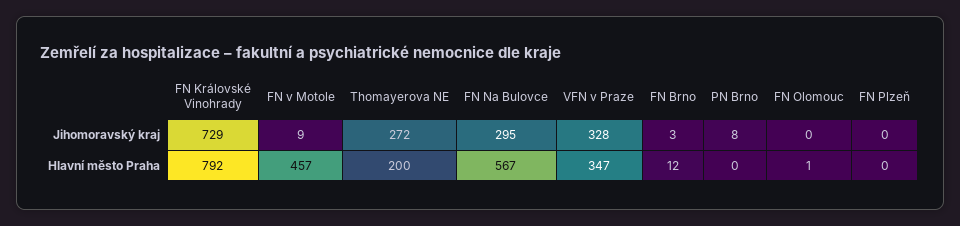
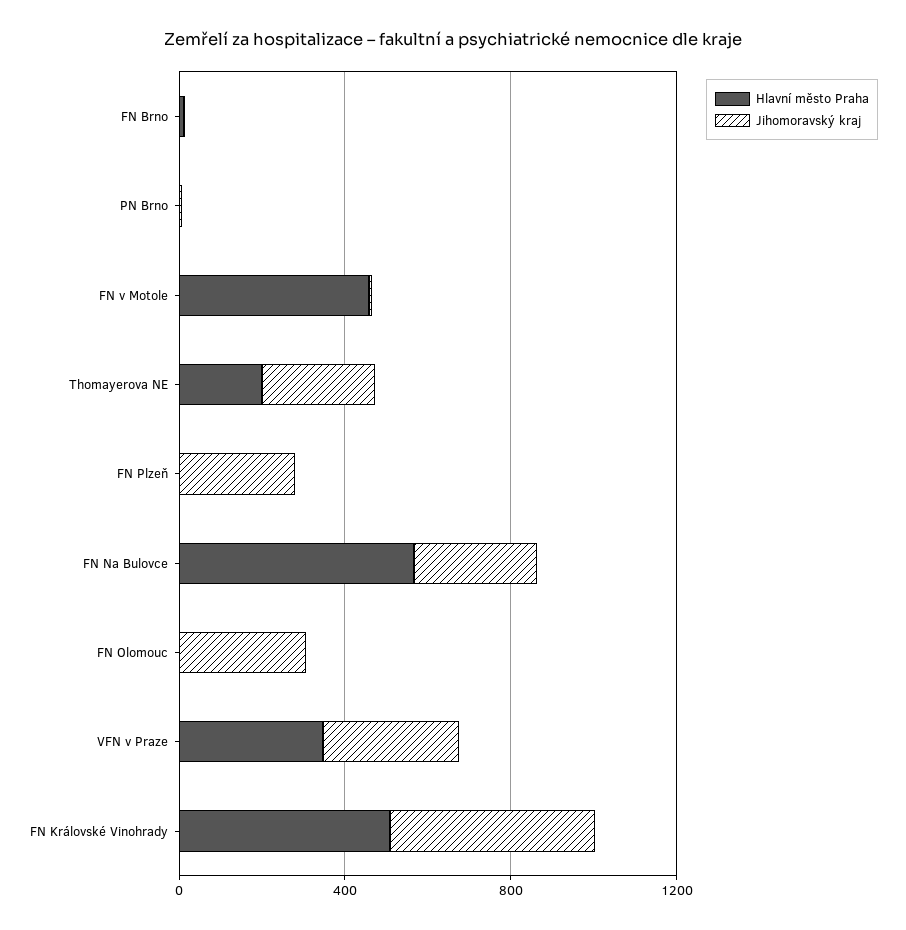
Jihomoravský kraj, FN Královské Vinohrady: 729 -> 500
Jihomoravský kraj, FN Olomouc: 0 -> 300
Jihomoravský kraj, FN Plzeň: 0 -> 300
Hlavní město Praha, FN Královské Vinohrady: 792 -> 500

